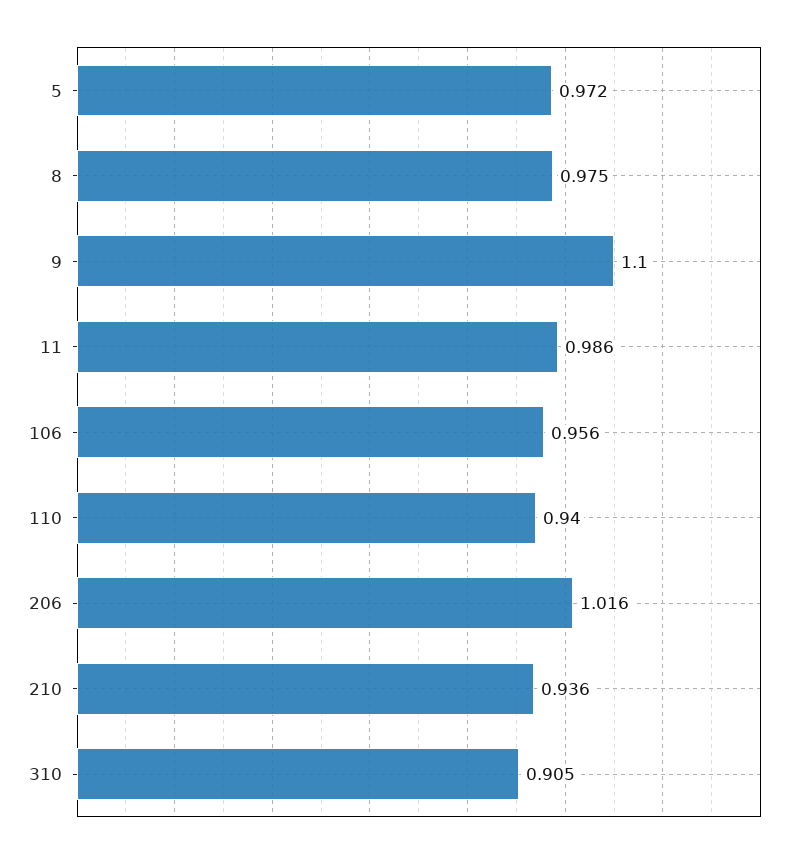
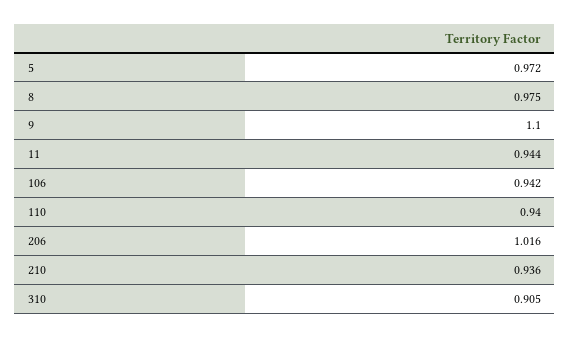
11: 0.986 -> 0.944
106: 0.956 -> 0.942

